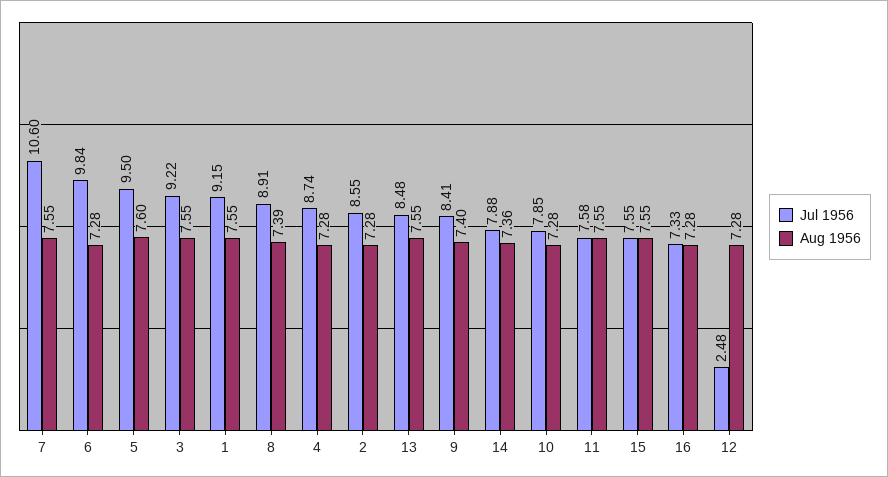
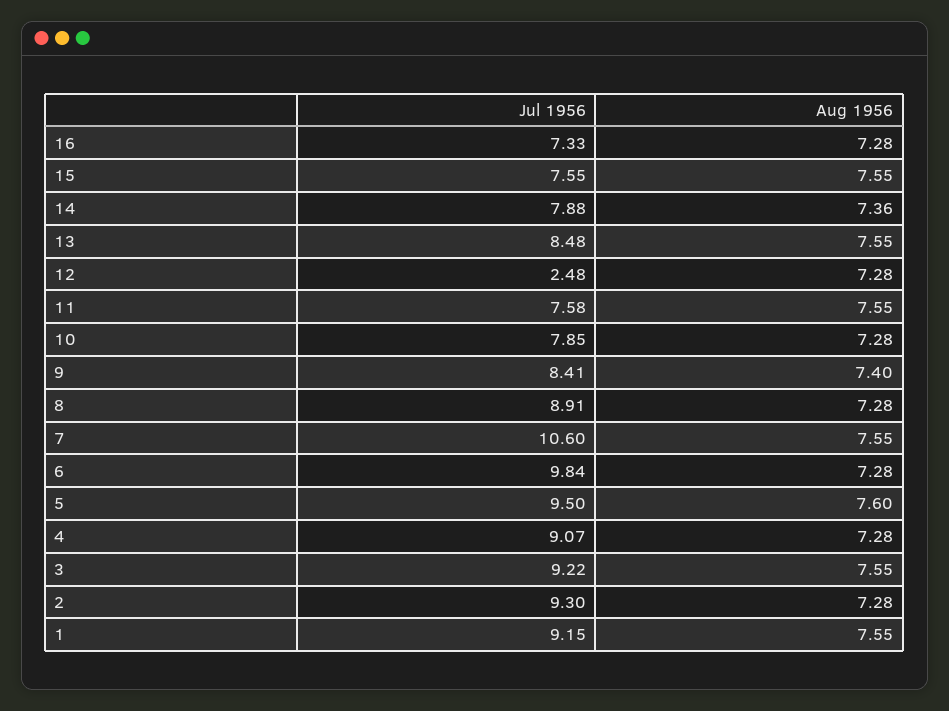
Aug 1956, 8: 7.39 -> 7.28
Jul 1956, 4: 8.74 -> 9.07
Jul 1956, 2: 8.55 -> 9.3

